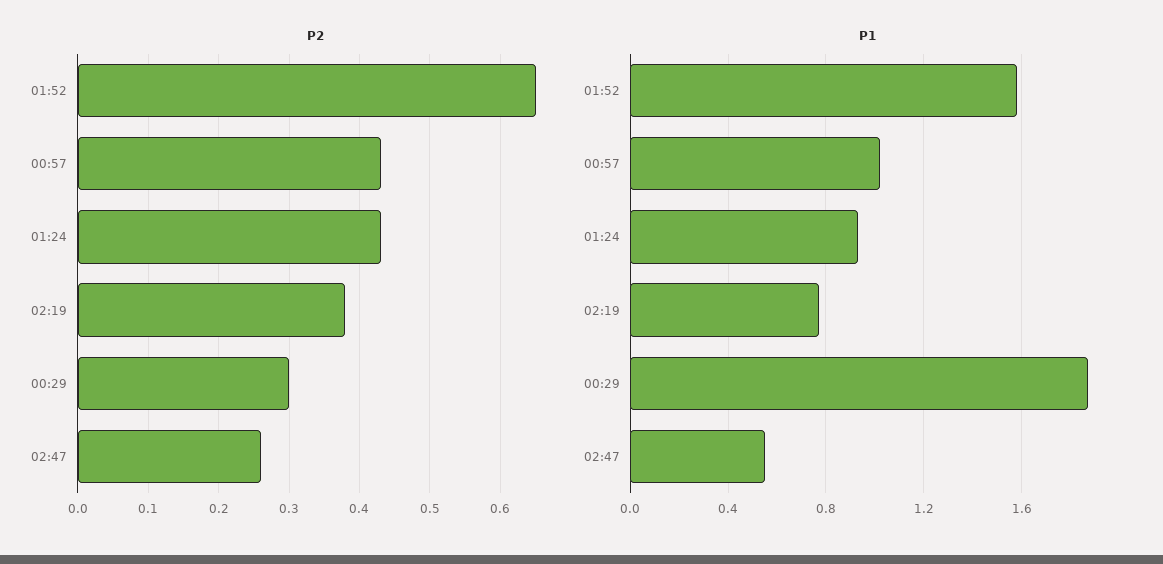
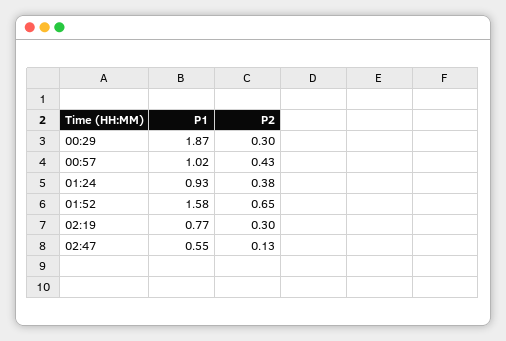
P2, 01:24: 0.43 -> 0.38
P2, 02:19: 0.38 -> 0.3
P2, 02:47: 0.26 -> 0.13

